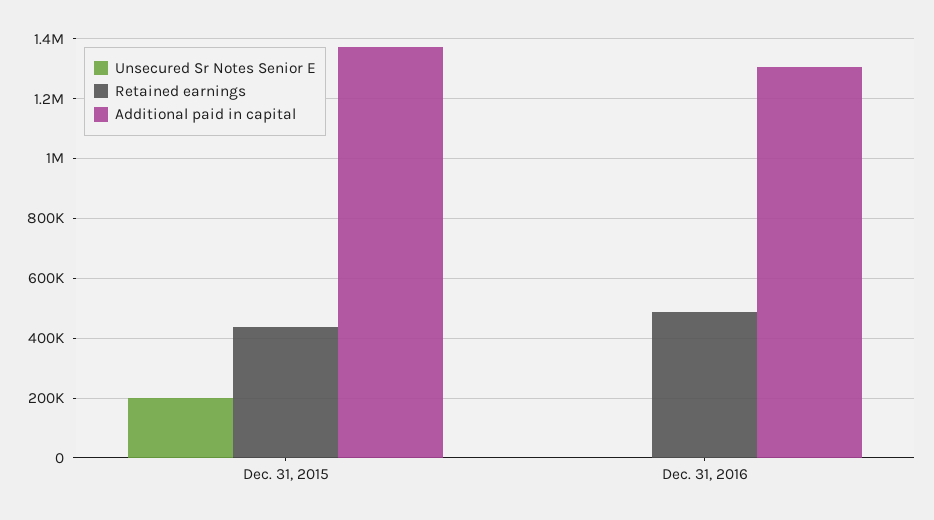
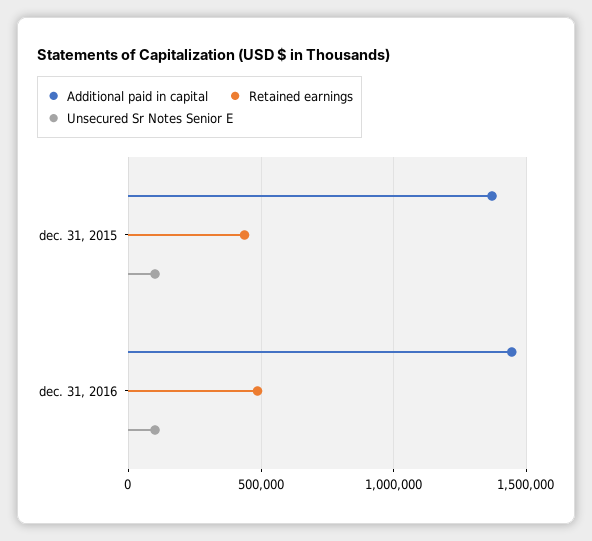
Unsecured Sr Notes Senior E, Dec. 31, 2015: 200000 -> 100000
Unsecured Sr Notes Senior E, Dec. 31, 2016: 0 -> 100000
Additional paid in capital, Dec. 31, 2016: 1300000 -> 1450000

